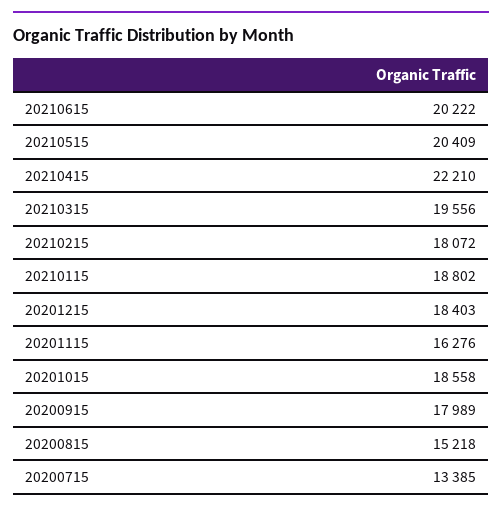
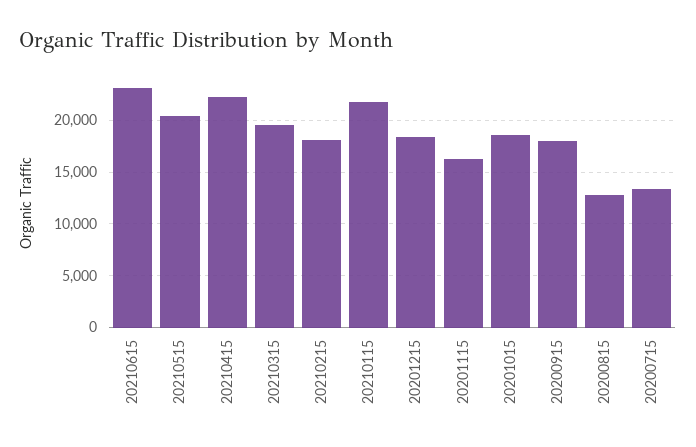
20210615: 20222 -> 23000
20210115: 18802 -> 22000
20200815: 15218 -> 13000

